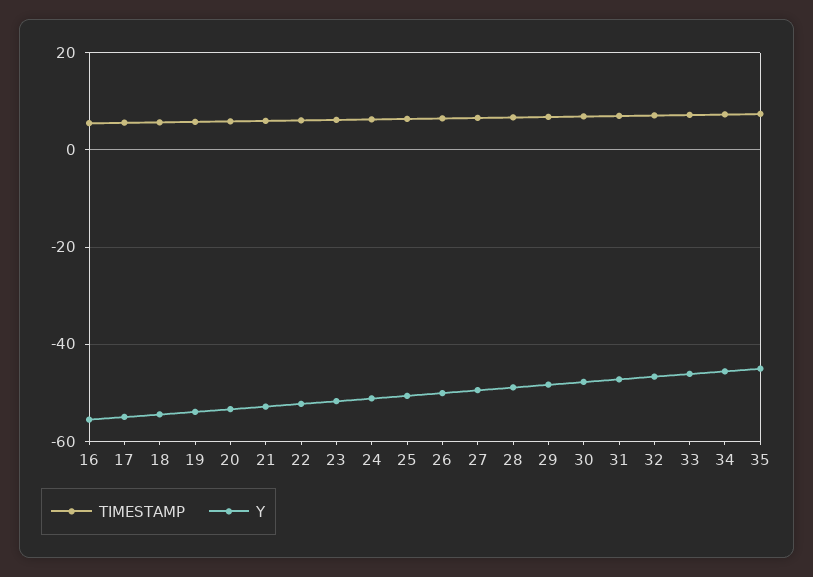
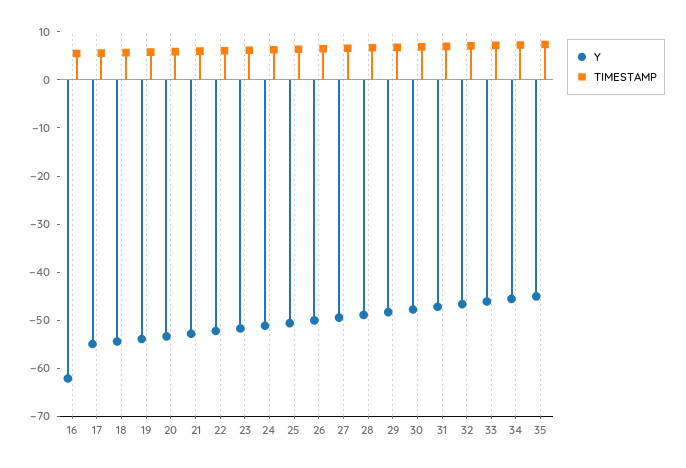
Y, 16: -56 -> -62

